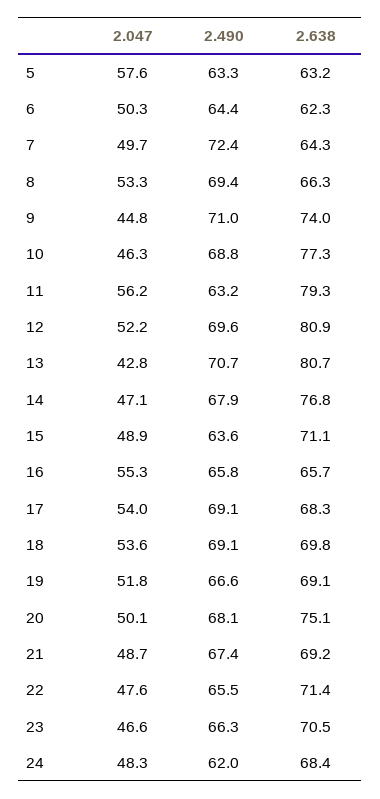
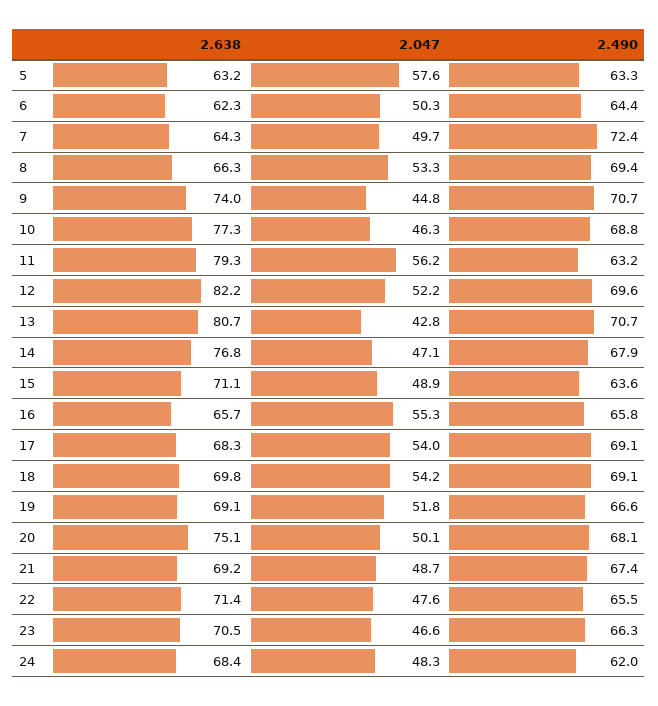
2.490, 9: 71 -> 70.7
2.638, 12: 80.9 -> 82.2
2.047, 18: 53.6 -> 54.2

